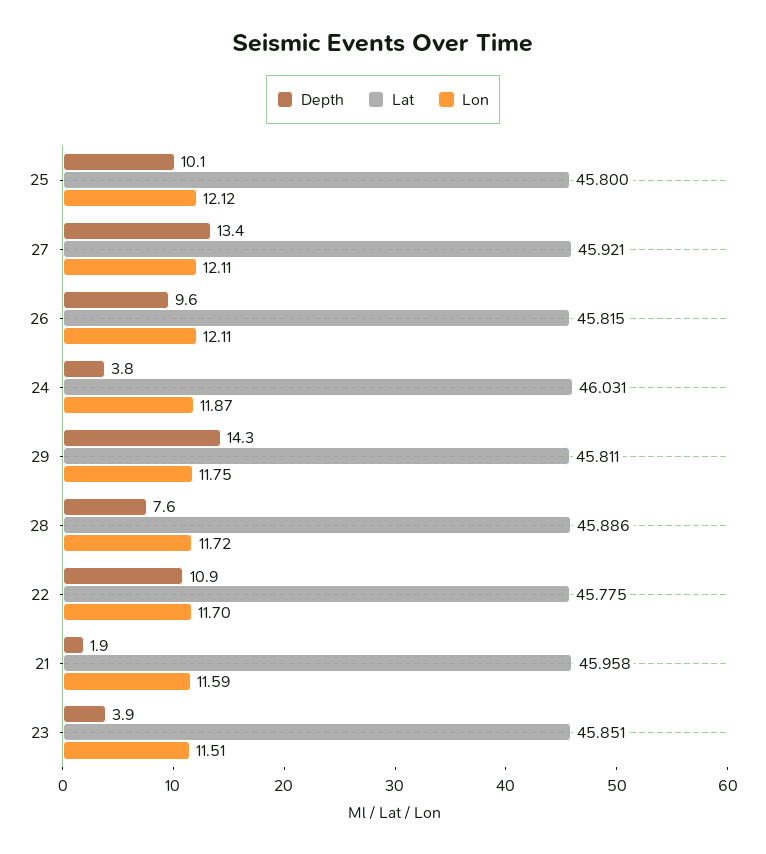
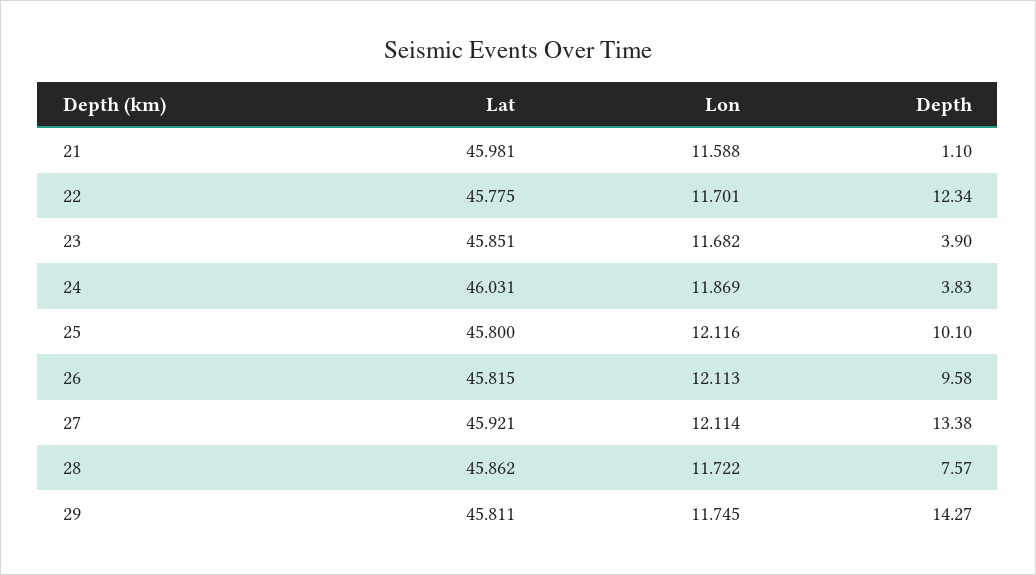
Lat, 28: 45.886 -> 45.862
Depth, 22: 10.9 -> 12.34
Depth, 21: 1.9 -> 1.1
Lat, 21: 45.958 -> 45.981
Lon, 23: 11.51 -> 11.682

